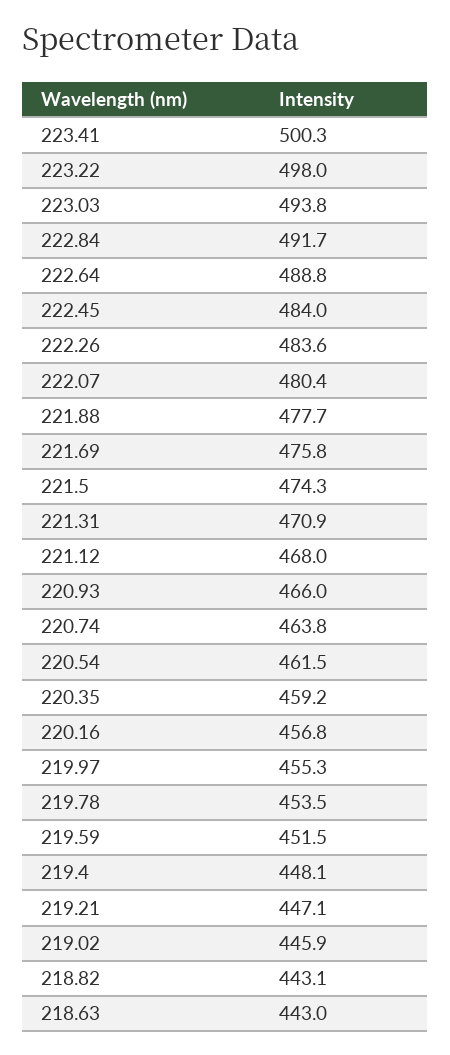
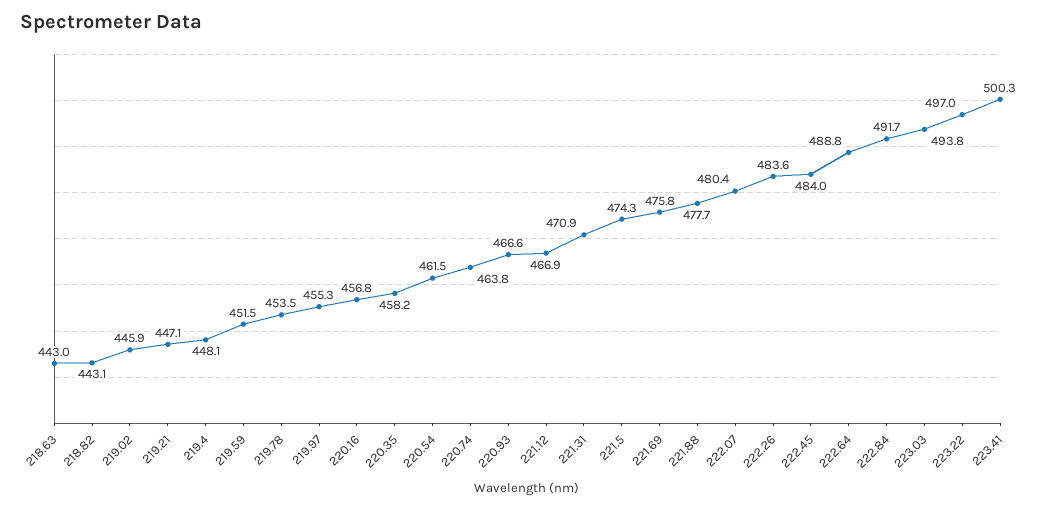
223.22: 498 -> 497
221.12: 468 -> 466.9
220.93: 466 -> 466.6
220.35: 459.2 -> 458.2

